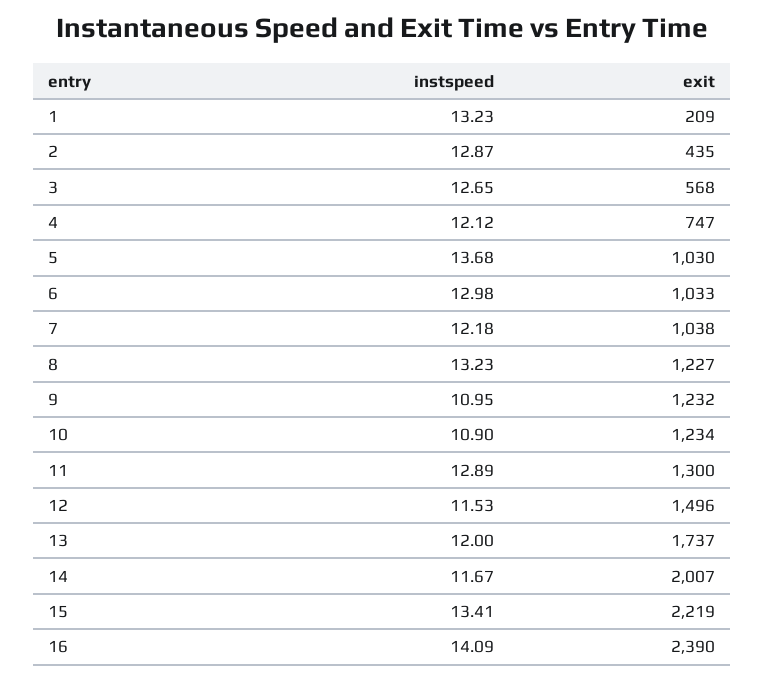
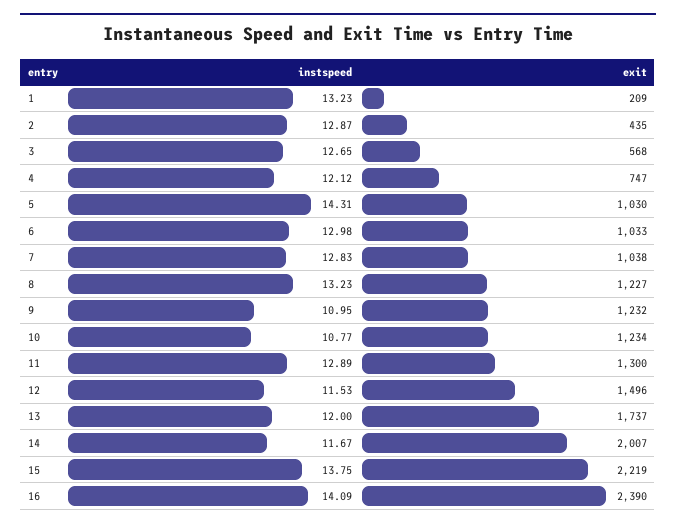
instspeed, 5: 13.68 -> 14.31
instspeed, 7: 12.18 -> 12.83
instspeed, 10: 10.9 -> 10.77
instspeed, 15: 13.41 -> 13.75

